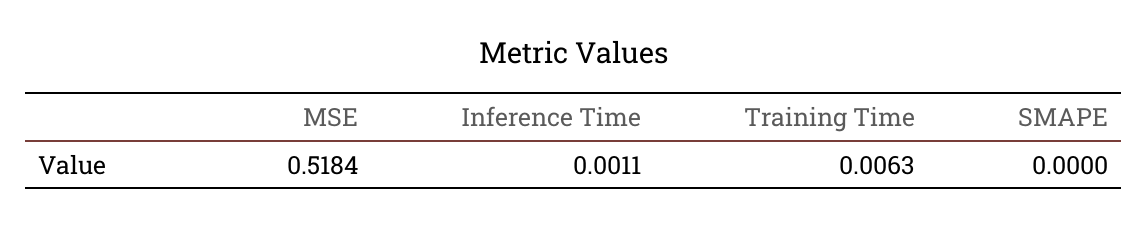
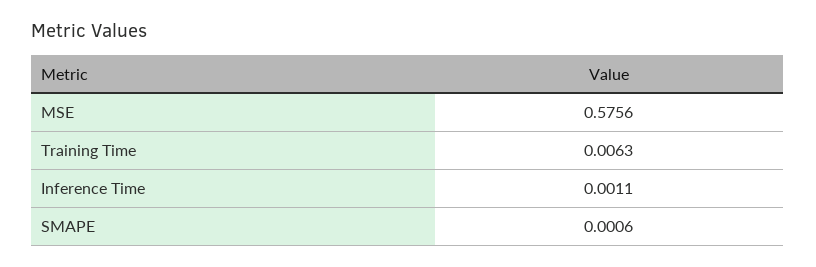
MSE: 0.5184 -> 0.5756
SMAPE: 0 -> 0.0006

